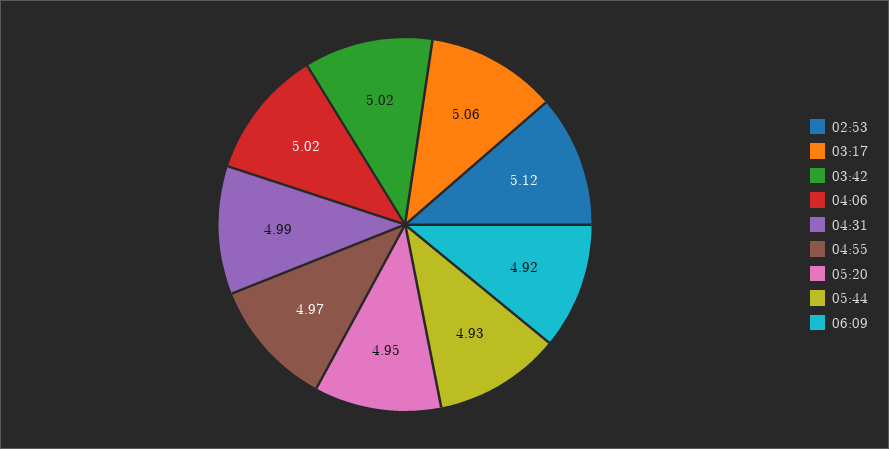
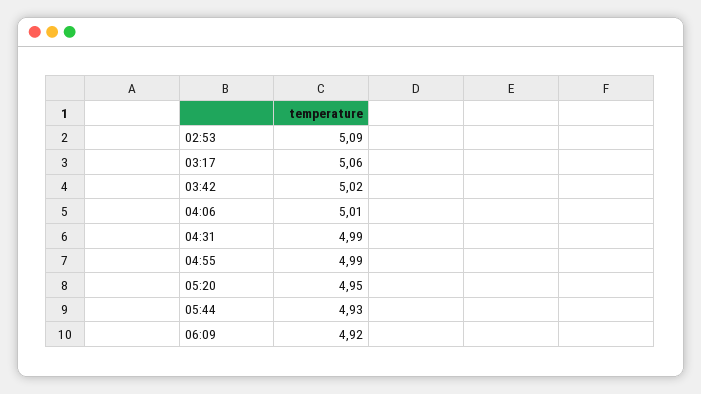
02:53: 5.12 -> 5.09
04:06: 5.02 -> 5.01
04:55: 4.97 -> 4.99

